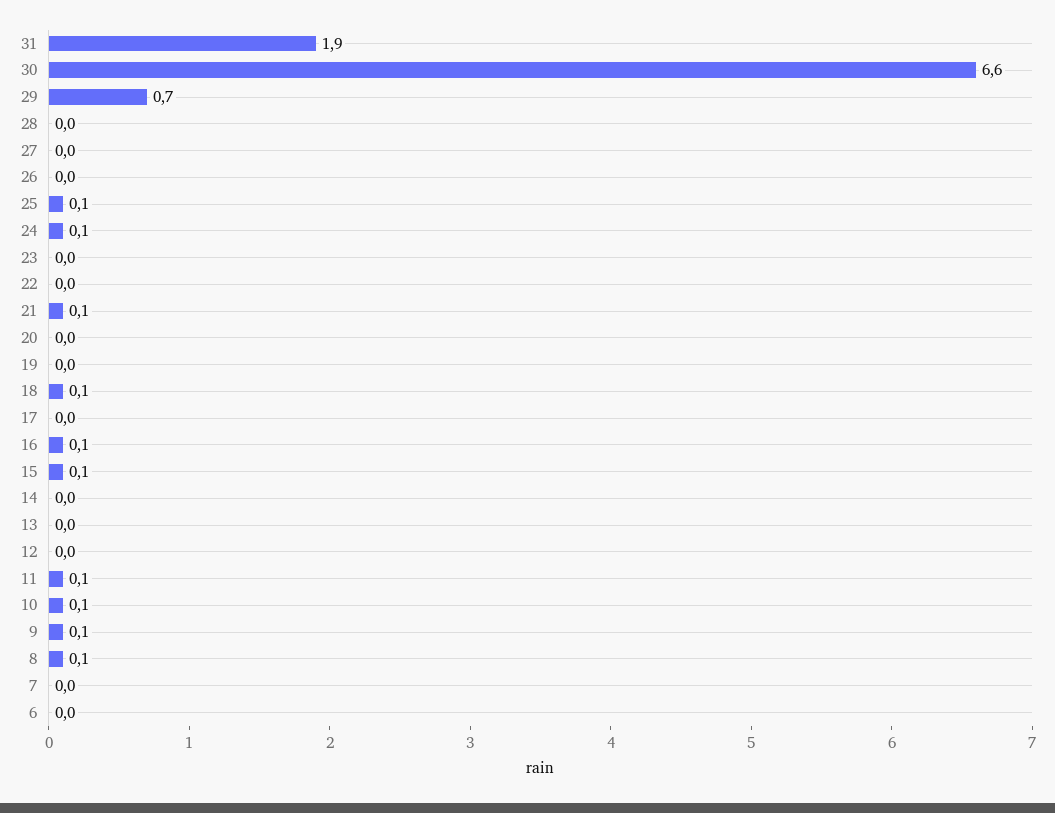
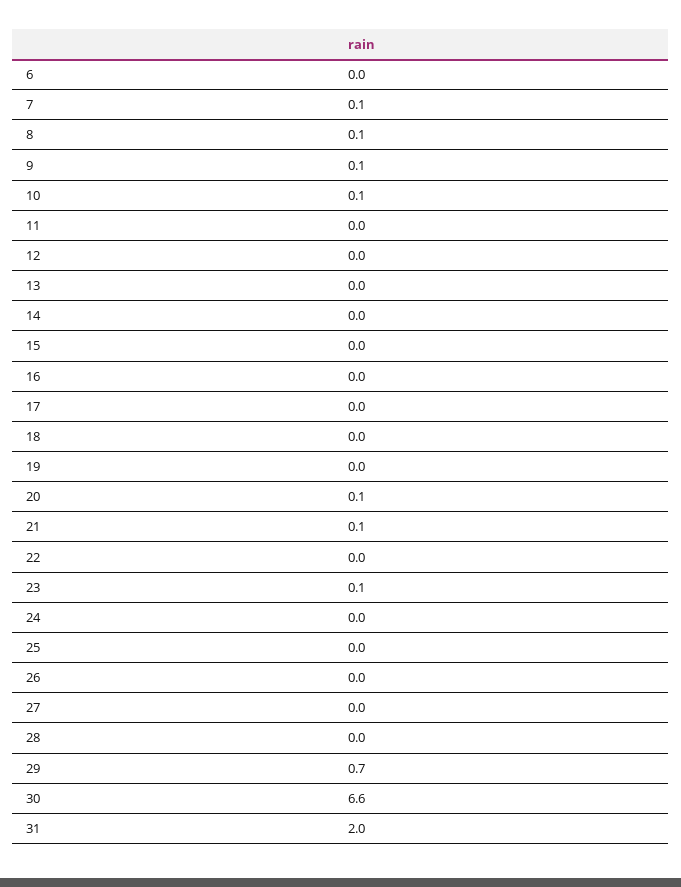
31: 1.9 -> 2
25: 0.1 -> 0
24: 0.1 -> 0
23: 0 -> 0.1
20: 0 -> 0.1
18: 0.1 -> 0
16: 0.1 -> 0
15: 0.1 -> 0
11: 0.1 -> 0
7: 0 -> 0.1

